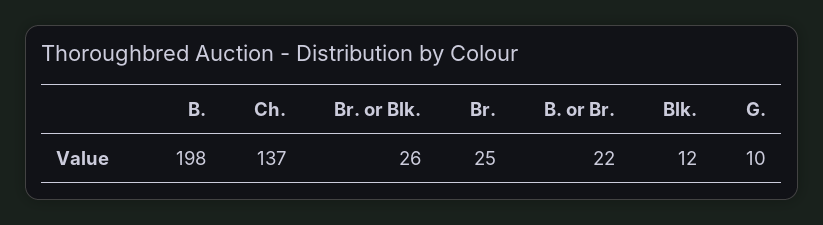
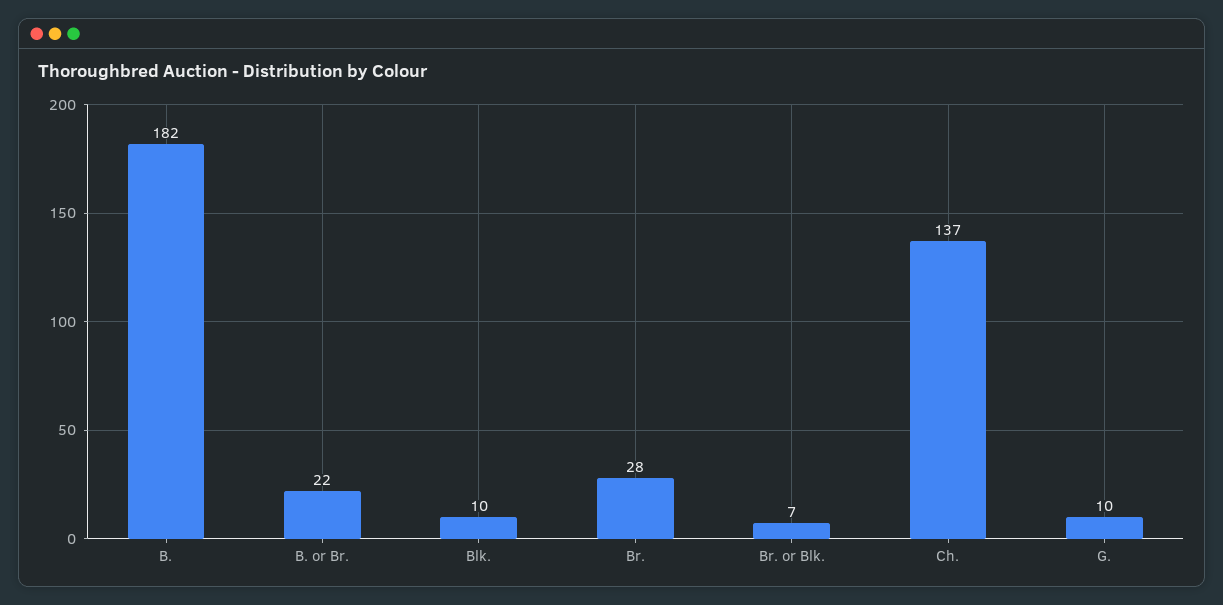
B.: 198 -> 182
Br. or Blk.: 26 -> 7
Br.: 25 -> 28
Blk.: 12 -> 10

